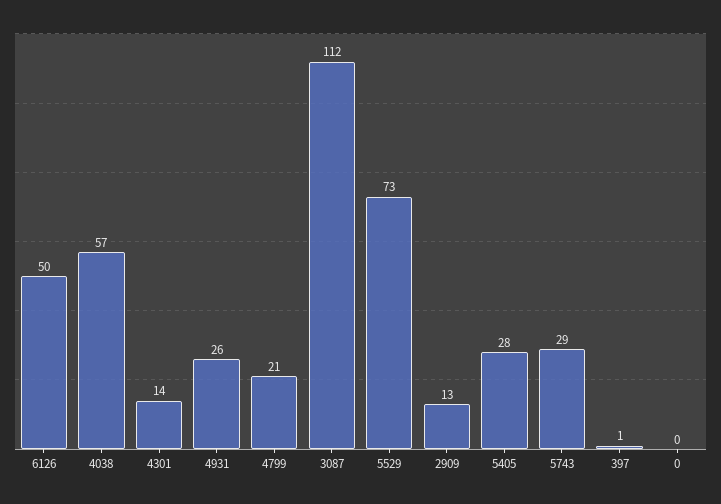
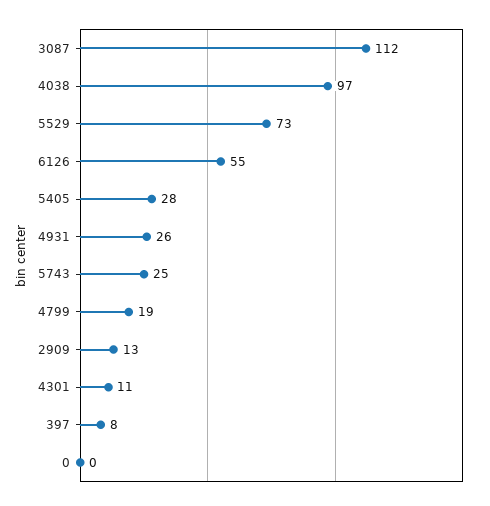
6126: 50 -> 55
4038: 57 -> 97
4301: 14 -> 11
4799: 21 -> 19
5743: 29 -> 25
397: 1 -> 8

